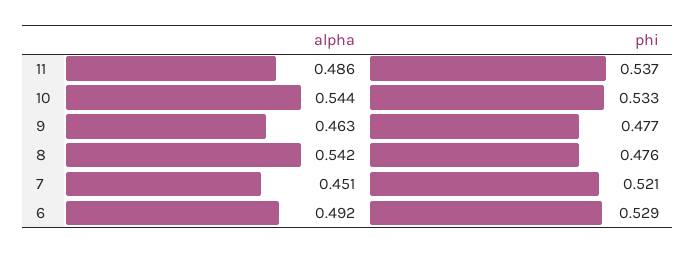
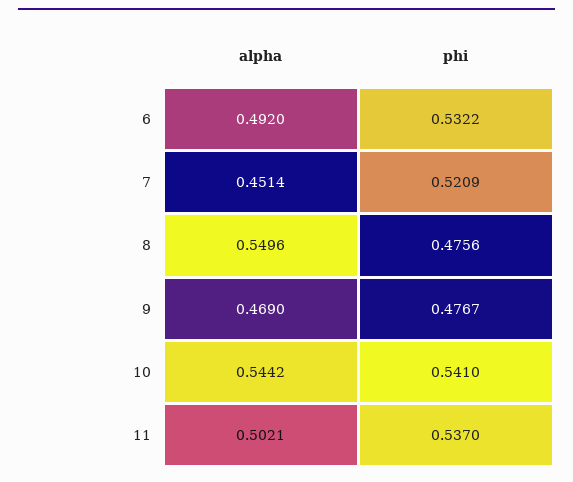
alpha, 11: 0.486 -> 0.5021
phi, 10: 0.533 -> 0.541
alpha, 9: 0.463 -> 0.469
alpha, 8: 0.542 -> 0.5496
phi, 6: 0.529 -> 0.5322

